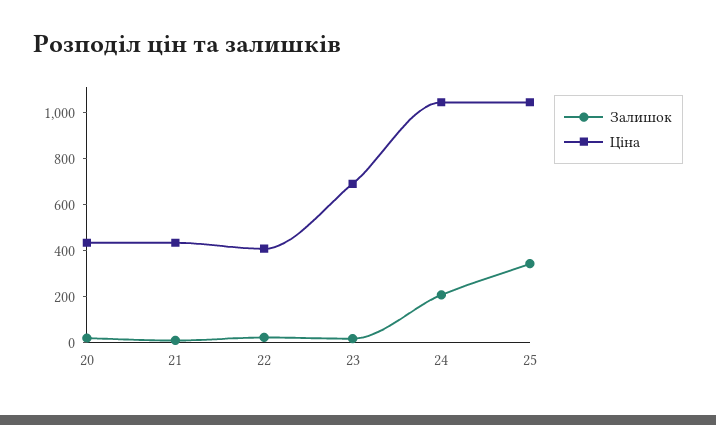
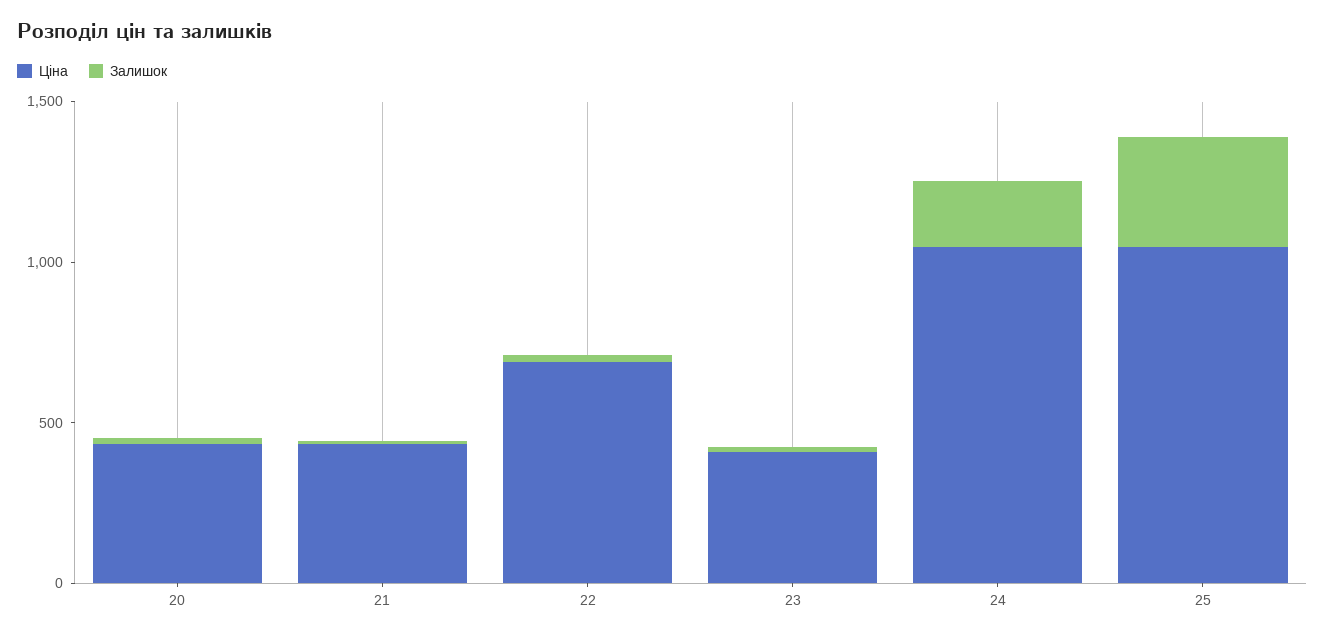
Ціна, 22: 400 -> 700
Ціна, 23: 700 -> 400

